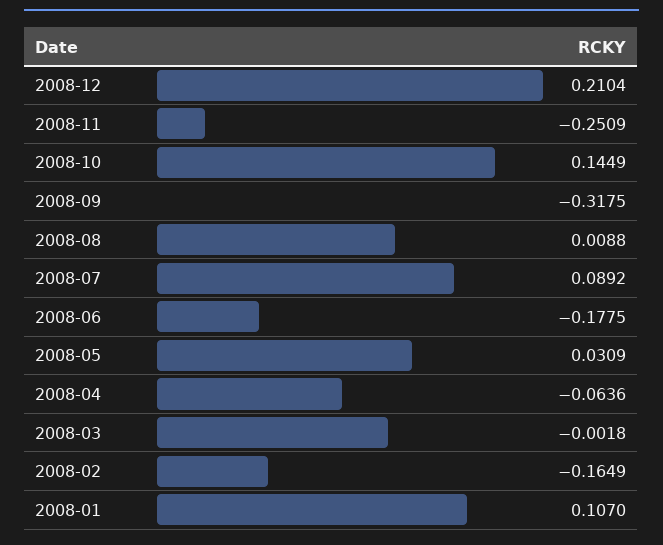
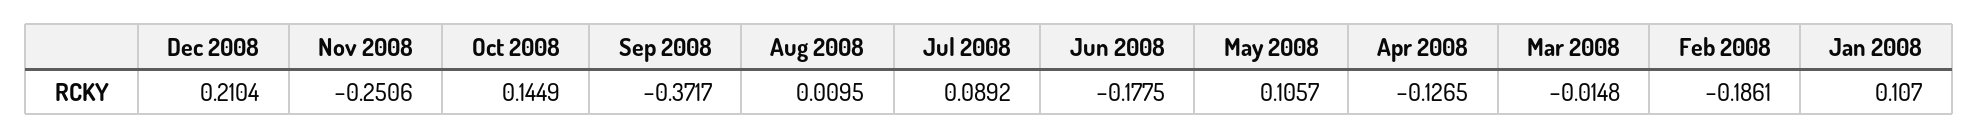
2008-11: -0.2509 -> -0.2506
2008-09: -0.3175 -> -0.3717
2008-08: 0.0088 -> 0.0095
2008-05: 0.0309 -> 0.1057
2008-04: -0.0636 -> -0.1265
2008-03: -0.0018 -> -0.0148
2008-02: -0.1649 -> -0.1861

